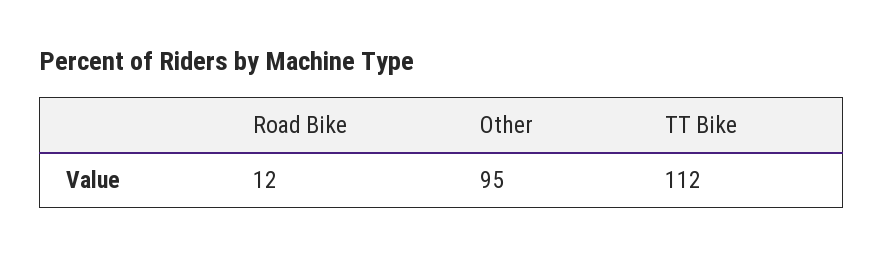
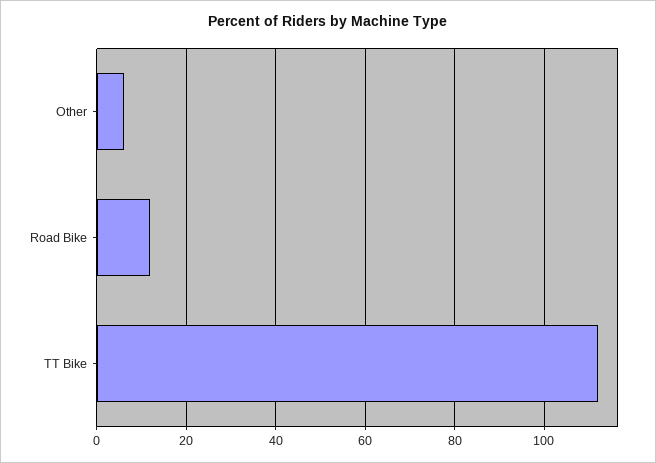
Other: 95 -> 5

